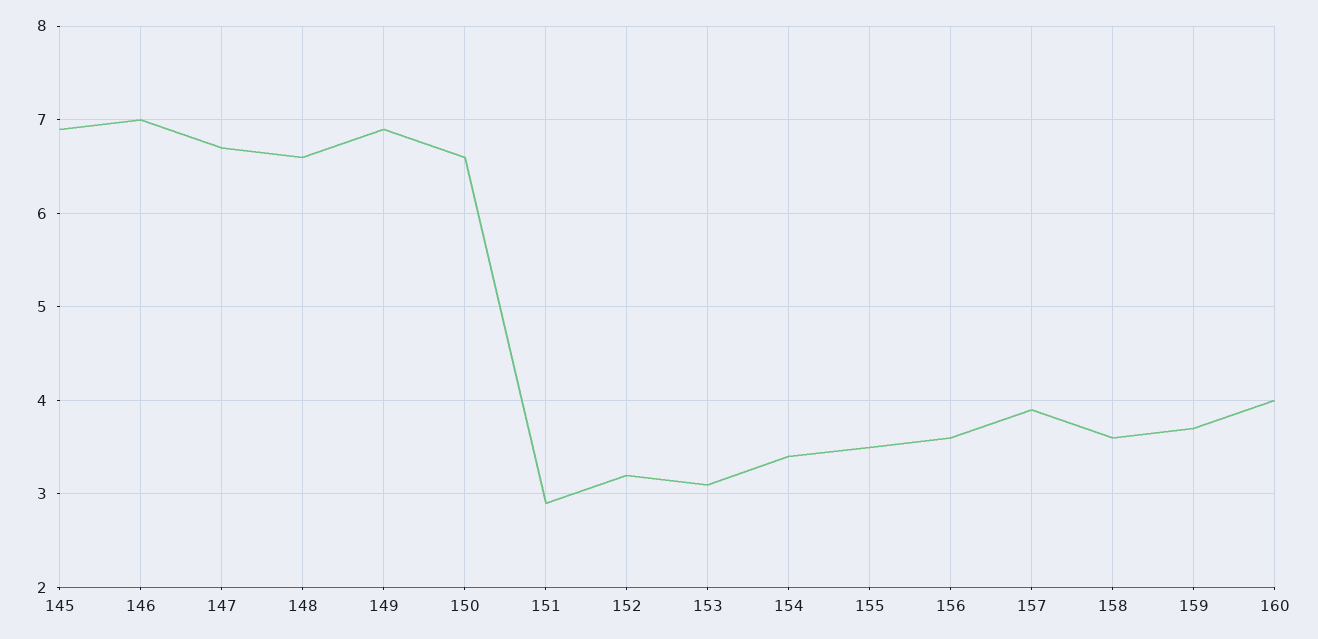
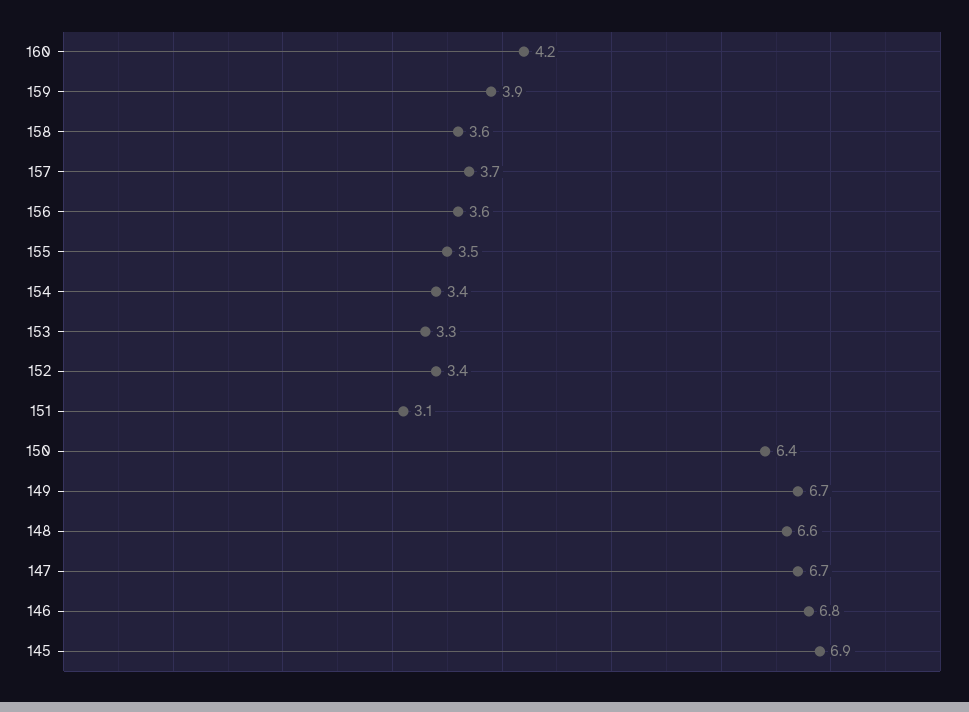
146: 7 -> 6.8
149: 6.9 -> 6.7
150: 6.6 -> 6.4
151: 2.9 -> 3.1
152: 3.2 -> 3.4
153: 3.1 -> 3.3
157: 3.9 -> 3.7
159: 3.7 -> 3.9
160: 4 -> 4.2

